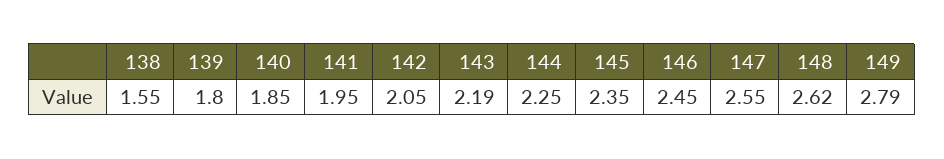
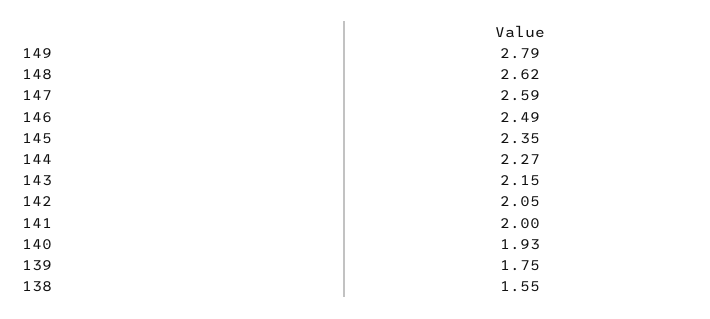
139: 1.8 -> 1.75
140: 1.85 -> 1.93
141: 1.95 -> 2
143: 2.19 -> 2.15
144: 2.25 -> 2.27
146: 2.45 -> 2.49
147: 2.55 -> 2.59

